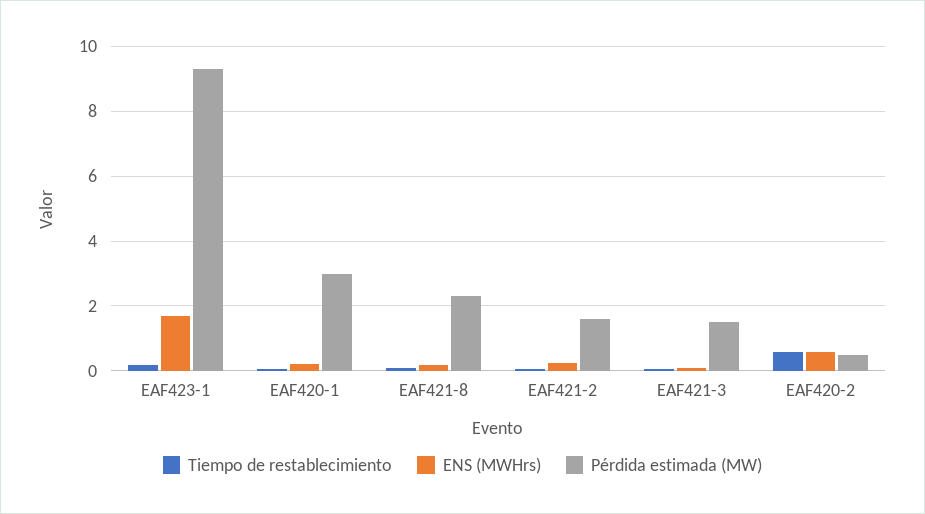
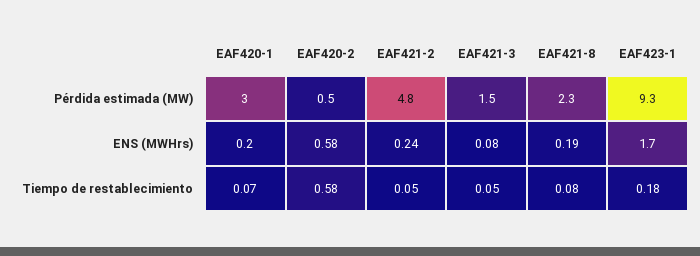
Pérdida estimada (MW), EAF421-2: 1.6 -> 4.8

